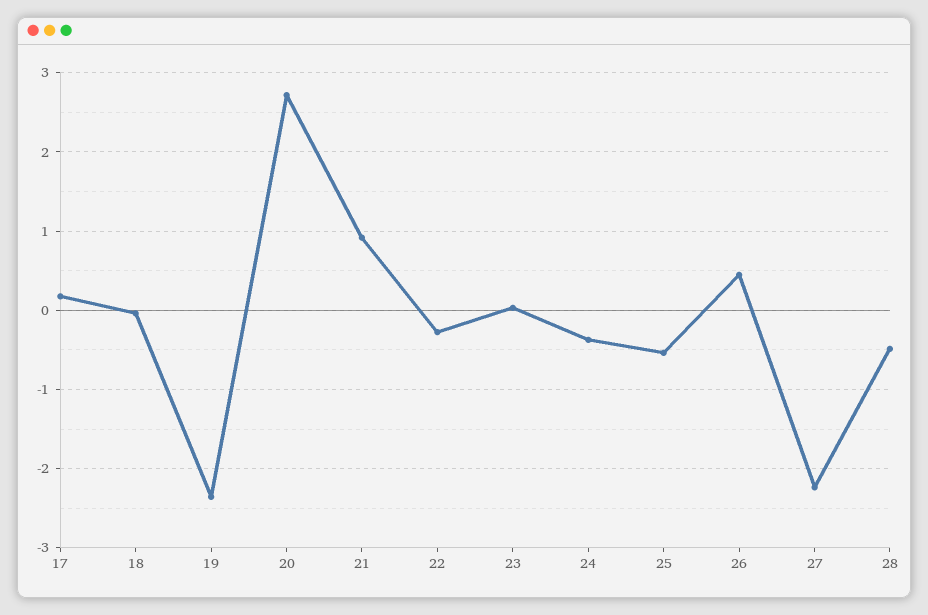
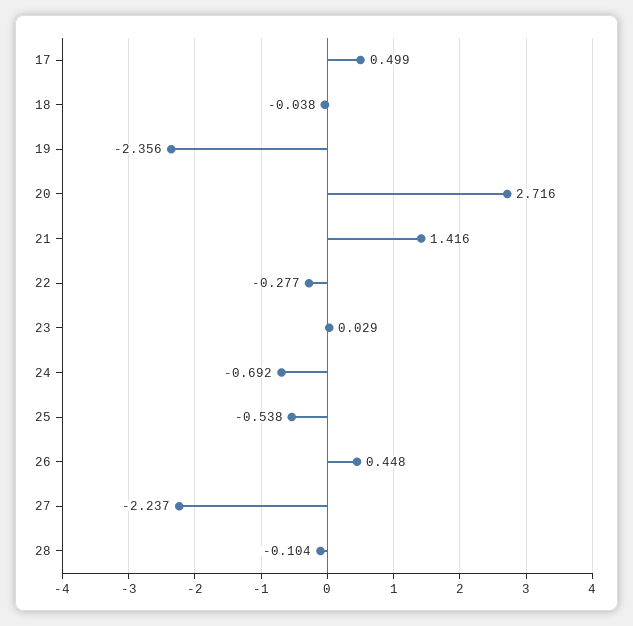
17: 0.2 -> 0.499
21: 0.9 -> 1.416
24: -0.4 -> -0.692
28: -0.5 -> -0.104

